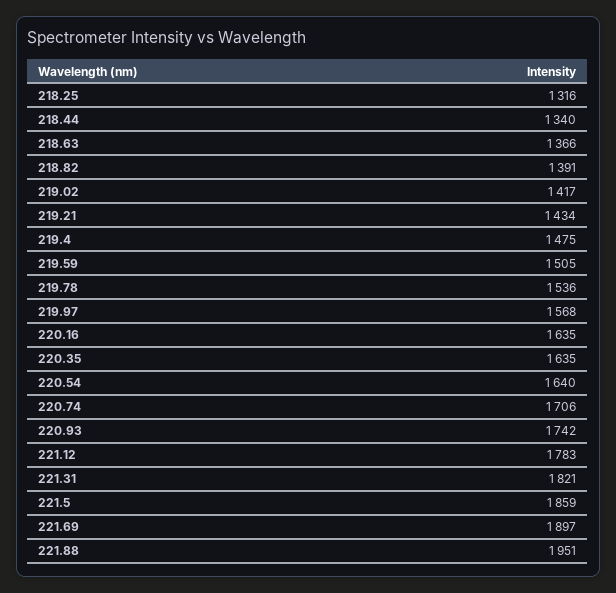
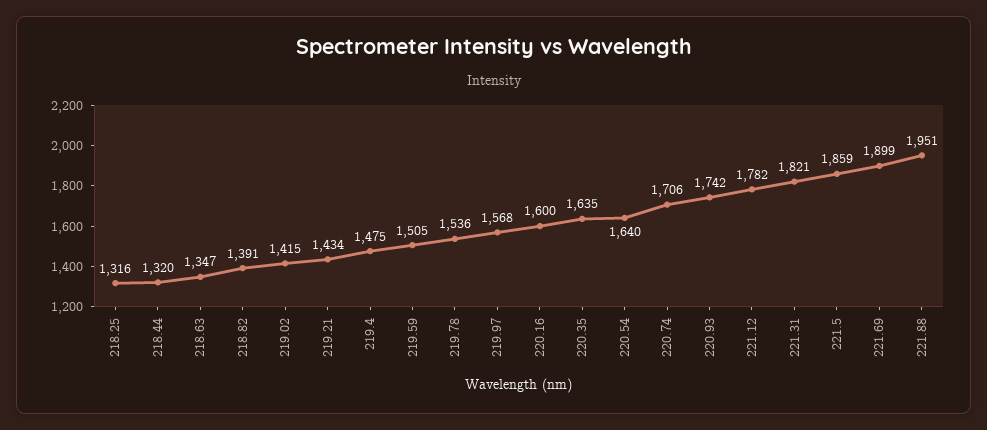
218.44: 1340 -> 1320
218.63: 1366 -> 1347
219.02: 1417 -> 1415
220.16: 1635 -> 1600
221.12: 1783 -> 1782
221.69: 1897 -> 1899

